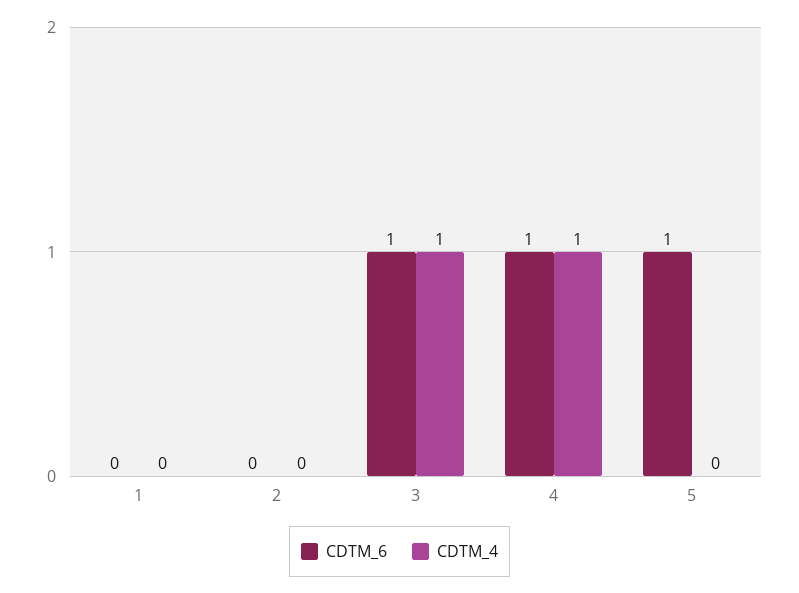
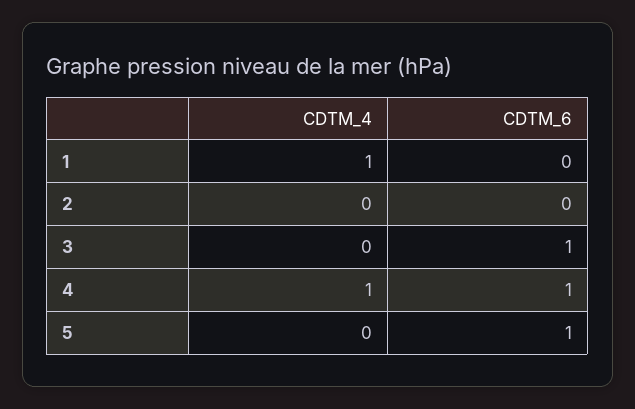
CDTM_4, 1: 0 -> 1
CDTM_4, 3: 1 -> 0

